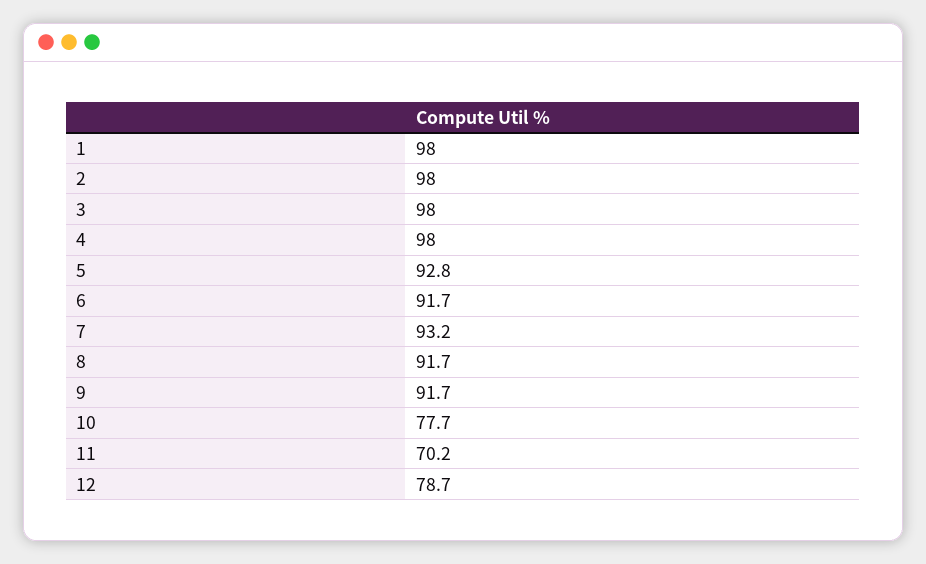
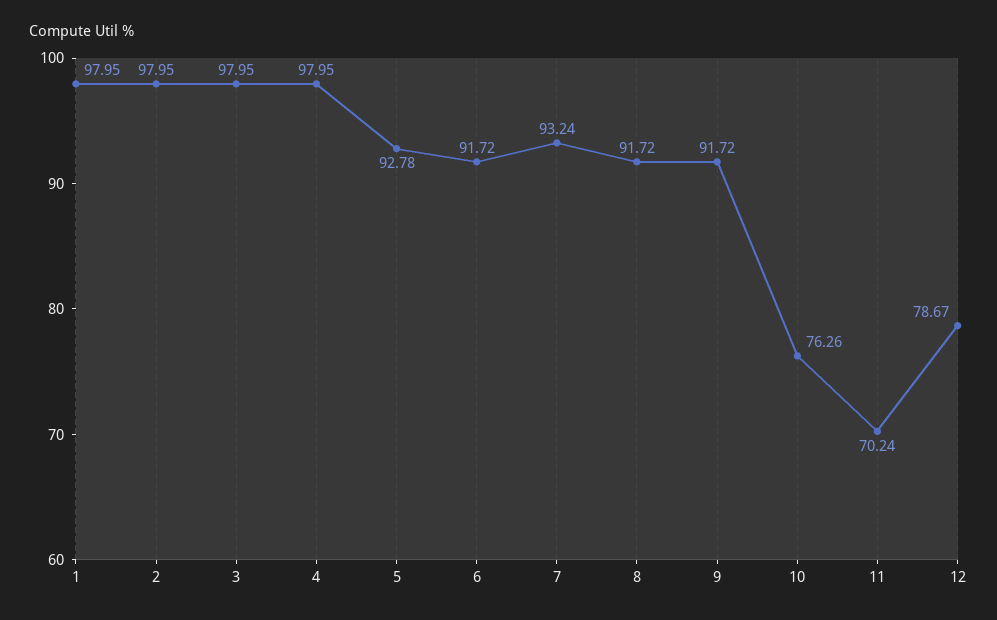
10: 77.7 -> 76.26

